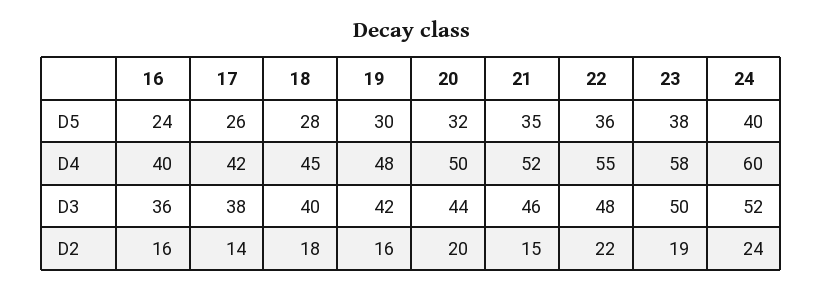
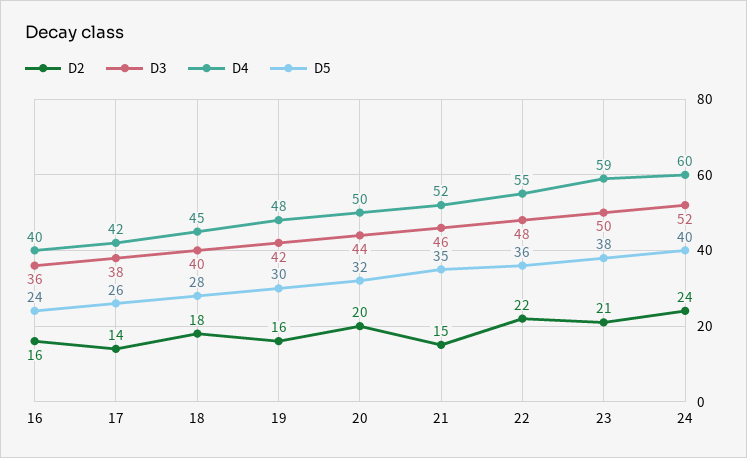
D4, 23: 58 -> 59
D2, 23: 19 -> 21

